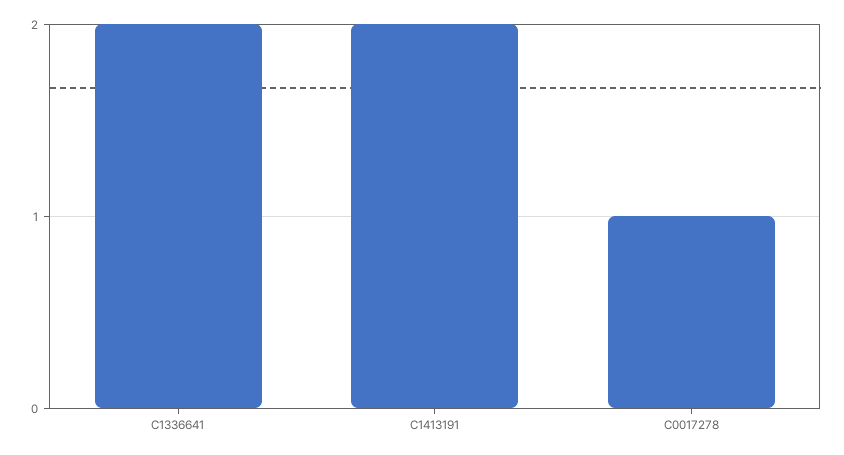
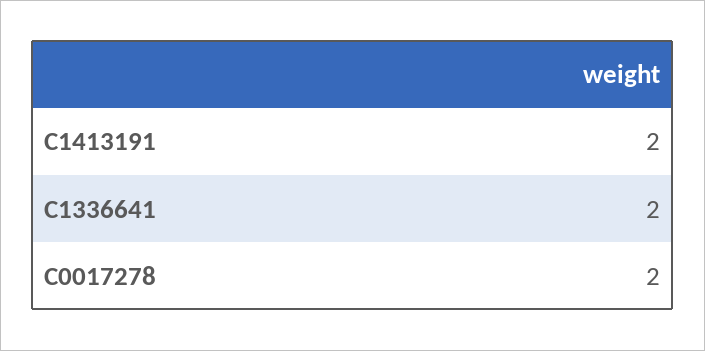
C0017278: 1 -> 2

